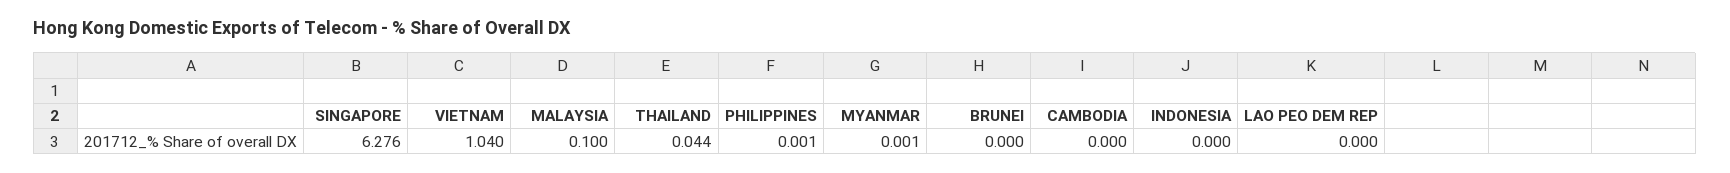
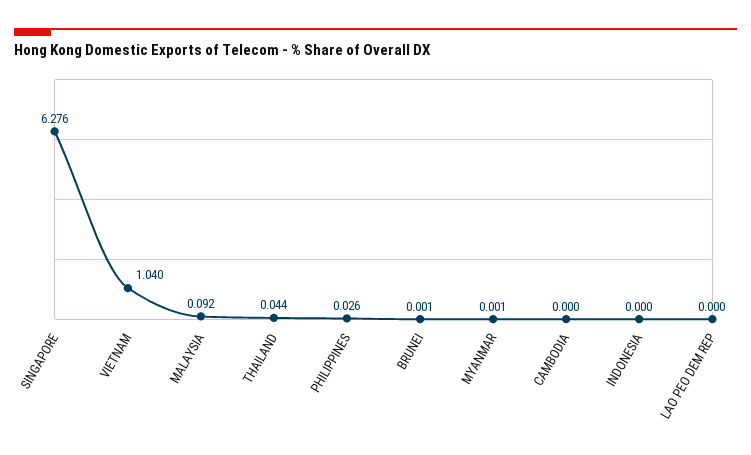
MALAYSIA: 0.1 -> 0.092
PHILIPPINES: 0.001 -> 0.026
BRUNEI: 0 -> 0.001

